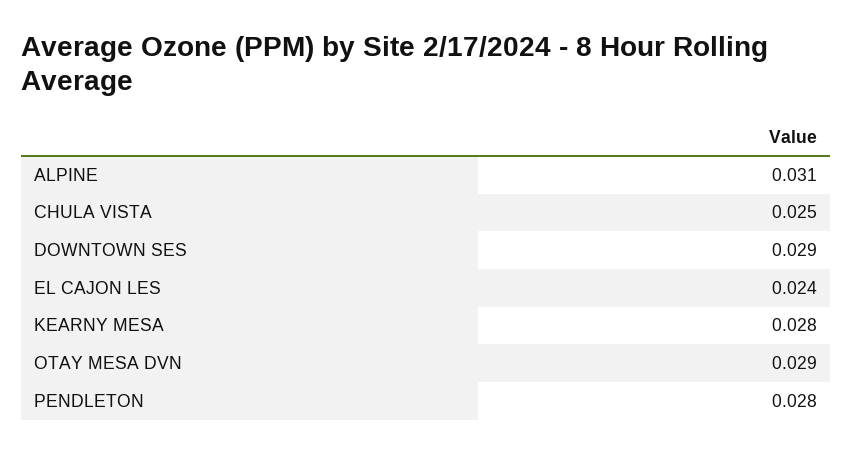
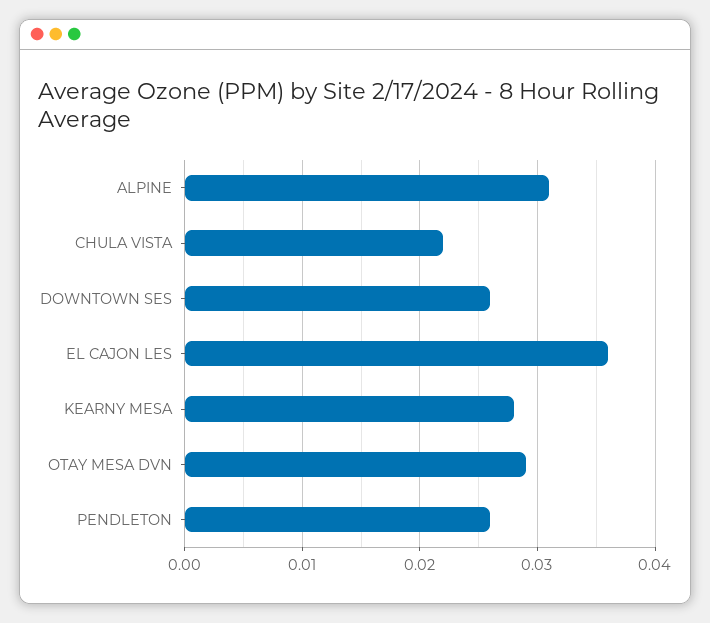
CHULA VISTA: 0.025 -> 0.022
DOWNTOWN SES: 0.029 -> 0.026
EL CAJON LES: 0.024 -> 0.036
PENDLETON: 0.028 -> 0.026

